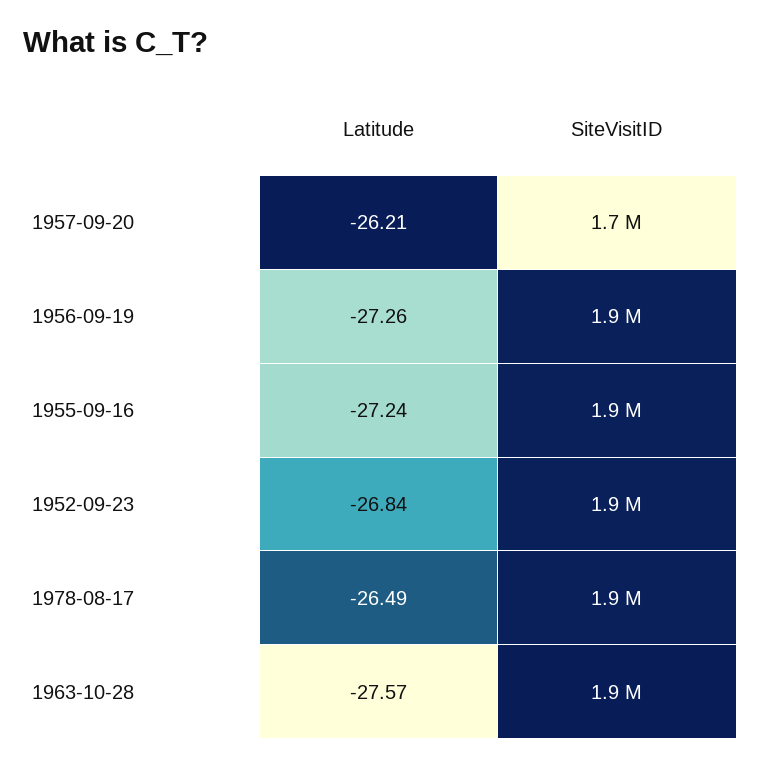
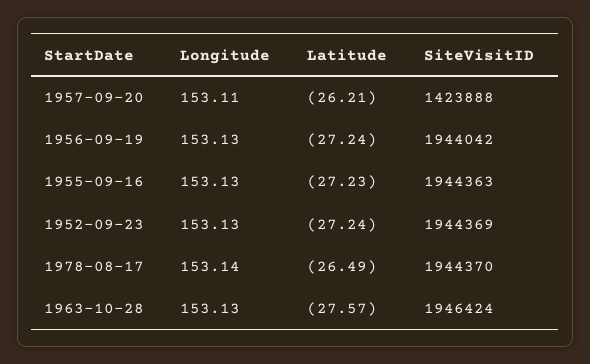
SiteVisitID, 1957-09-20: 1700000 -> 1423888
Latitude, 1956-09-19: -27.26 -> -27.24
Latitude, 1955-09-16: -27.24 -> -27.23
Latitude, 1952-09-23: -26.84 -> -27.24
Longitude, 1957-09-20: none -> 153.11
Longitude, 1956-09-19: none -> 153.13
Longitude, 1955-09-16: none -> 153.13
Longitude, 1952-09-23: none -> 153.13
Longitude, 1978-08-17: none -> 153.14
Longitude, 1963-10-28: none -> 153.13

